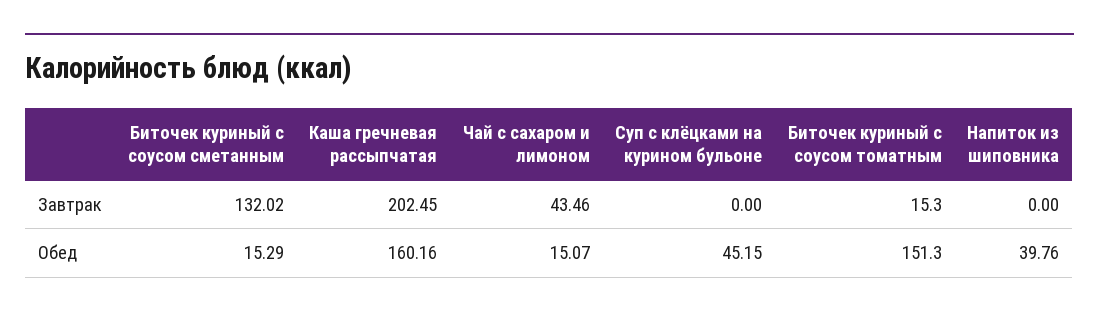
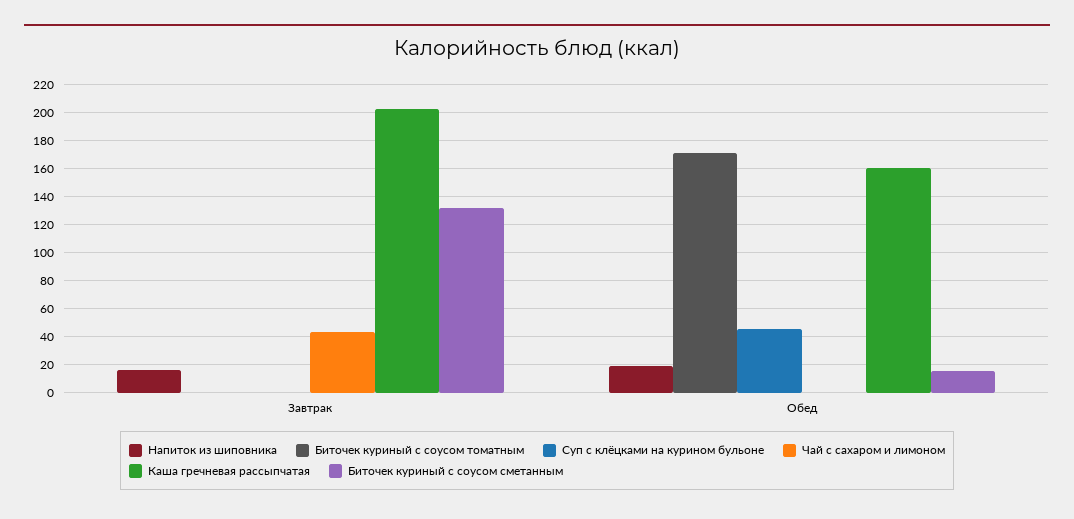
Биточек куриный с соусом томатным, Завтрак: 15.3 -> 0
Напиток из шиповника, Завтрак: 0 -> 15
Чай с сахаром и лимоном, Обед: 15.07 -> 0
Биточек куриный с соусом томатным, Обед: 151.3 -> 170
Напиток из шиповника, Обед: 39.76 -> 20

